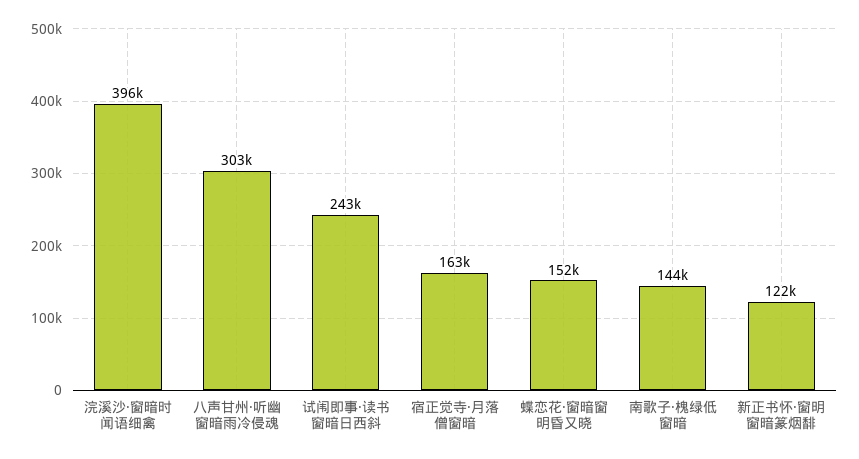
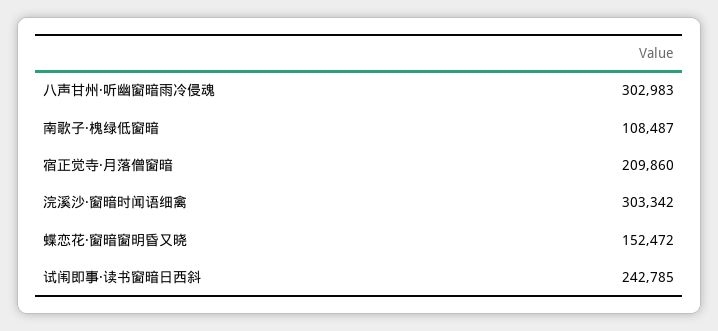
浣溪沙·窗暗时闻语细禽: 396000 -> 303342
宿正觉寺·月落僧窗暗: 163000 -> 209860
南歌子·槐绿低窗暗: 144000 -> 108487
新正书怀·窗明窗暗篆烟馡: 122000 -> none

